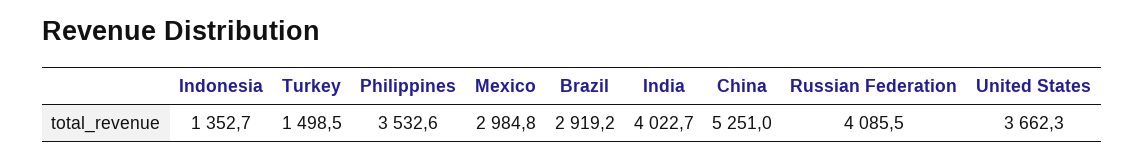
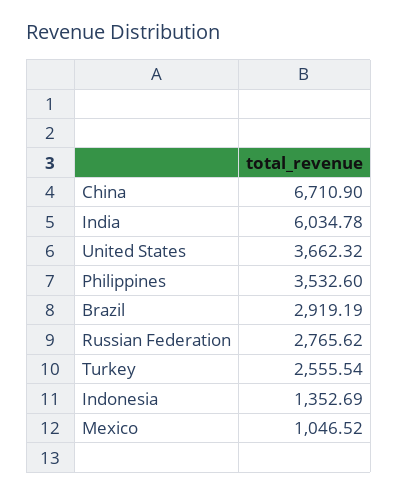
Turkey: 1498.5 -> 2555.54
Mexico: 2984.8 -> 1046.52
India: 4022.7 -> 6034.78
China: 5251 -> 6710.9
Russian Federation: 4085.5 -> 2765.62

